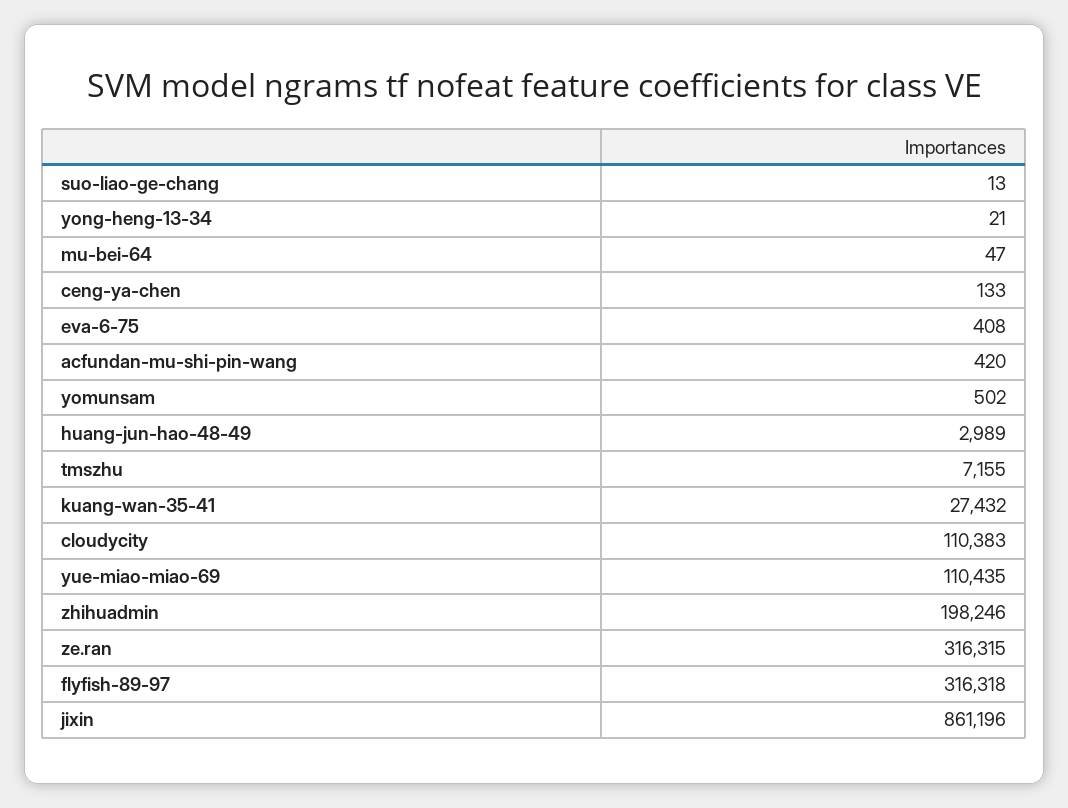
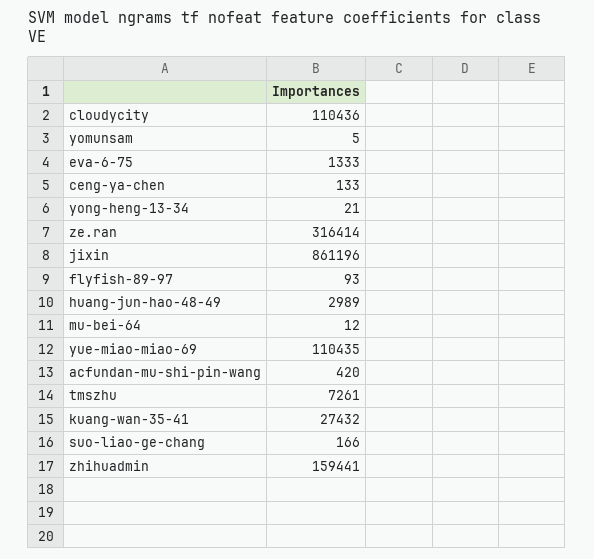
suo-liao-ge-chang: 13 -> 166
mu-bei-64: 47 -> 12
eva-6-75: 408 -> 1333
yomunsam: 502 -> 5
tmszhu: 7155 -> 7261
cloudycity: 110383 -> 110436
zhihuadmin: 198246 -> 159441
ze.ran: 316315 -> 316414
flyfish-89-97: 316318 -> 93

